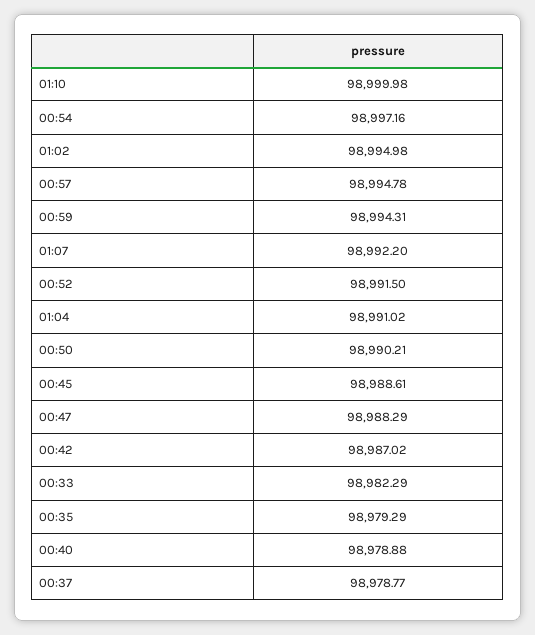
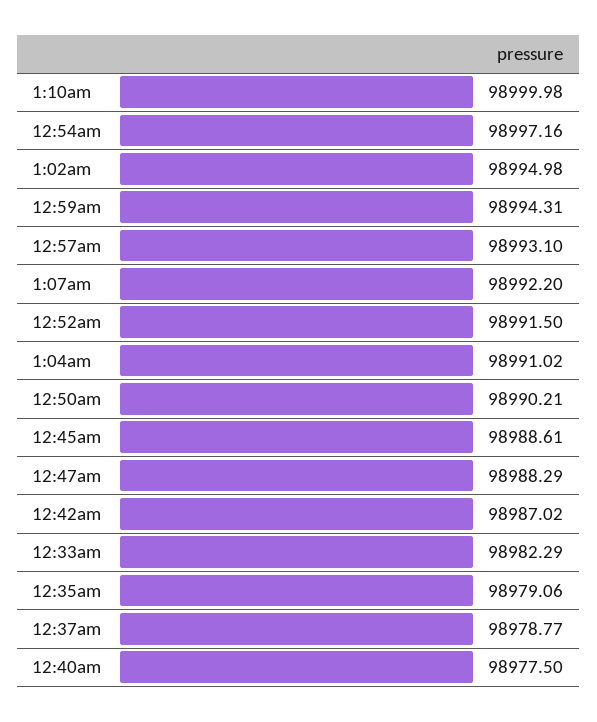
00:57: 98994.78 -> 98993.1
00:35: 98979.29 -> 98979.06
00:40: 98978.88 -> 98977.5

